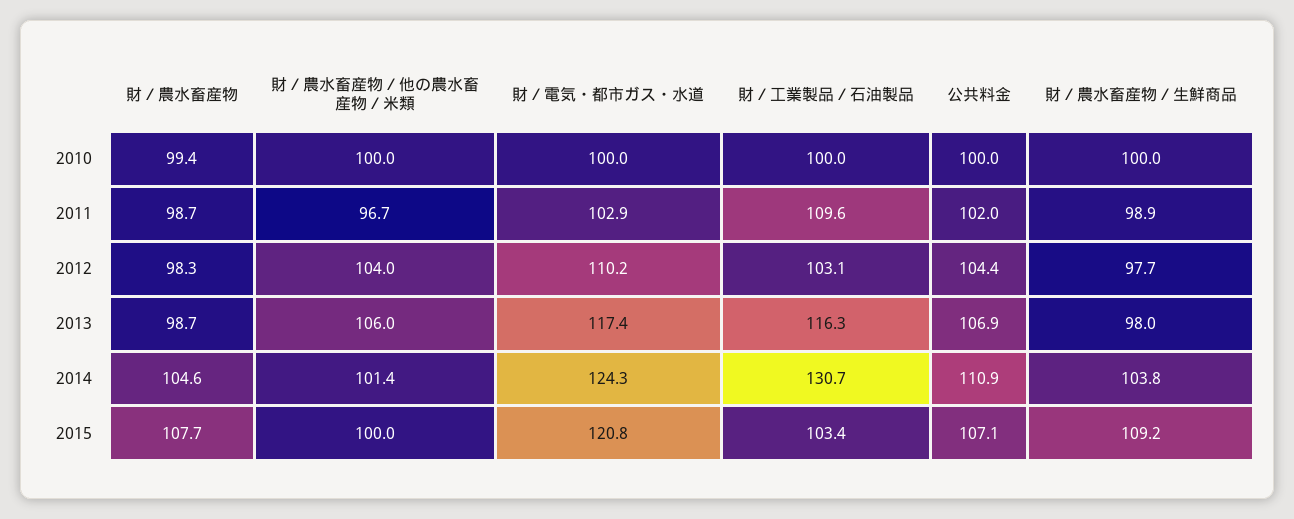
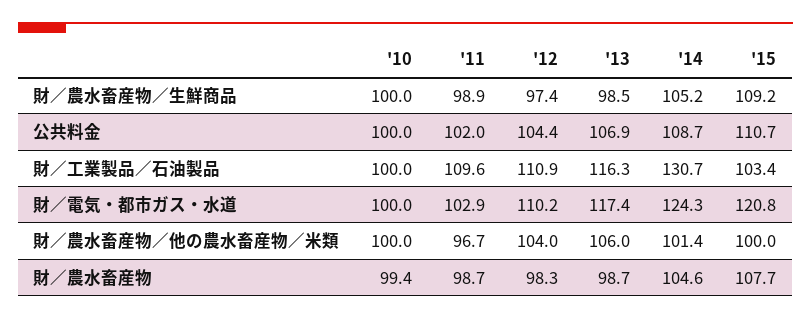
財／工業製品／石油製品, 2012: 103.1 -> 110.9
財／農水畜産物／生鮮商品, 2012: 97.7 -> 97.4
財／農水畜産物／生鮮商品, 2013: 98 -> 98.5
公共料金, 2014: 110.9 -> 108.7
財／農水畜産物／生鮮商品, 2014: 103.8 -> 105.2
公共料金, 2015: 107.1 -> 110.7

